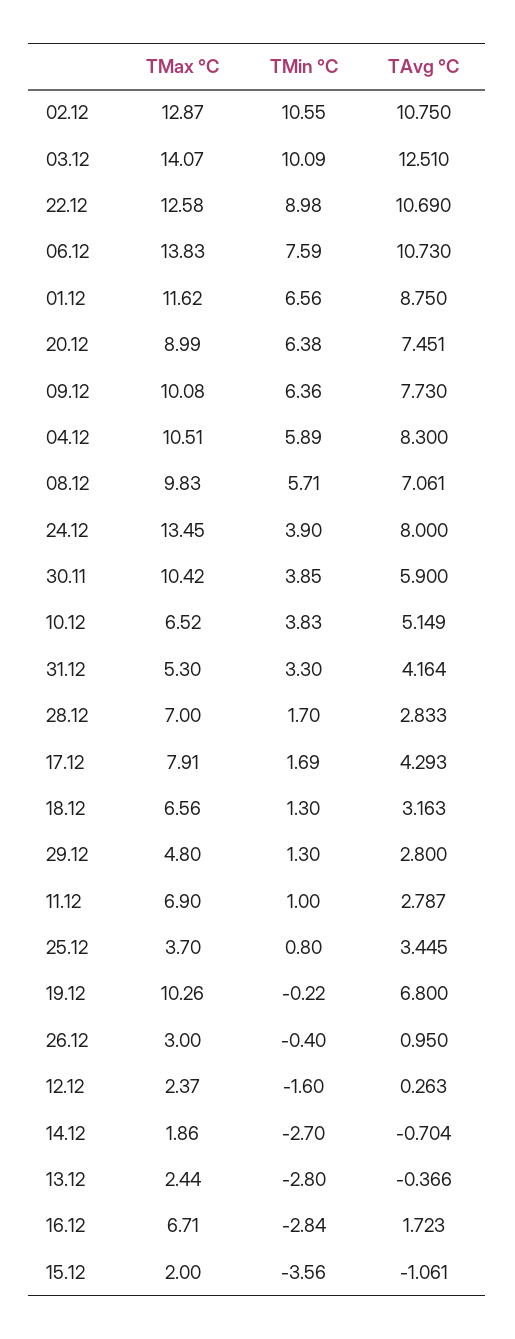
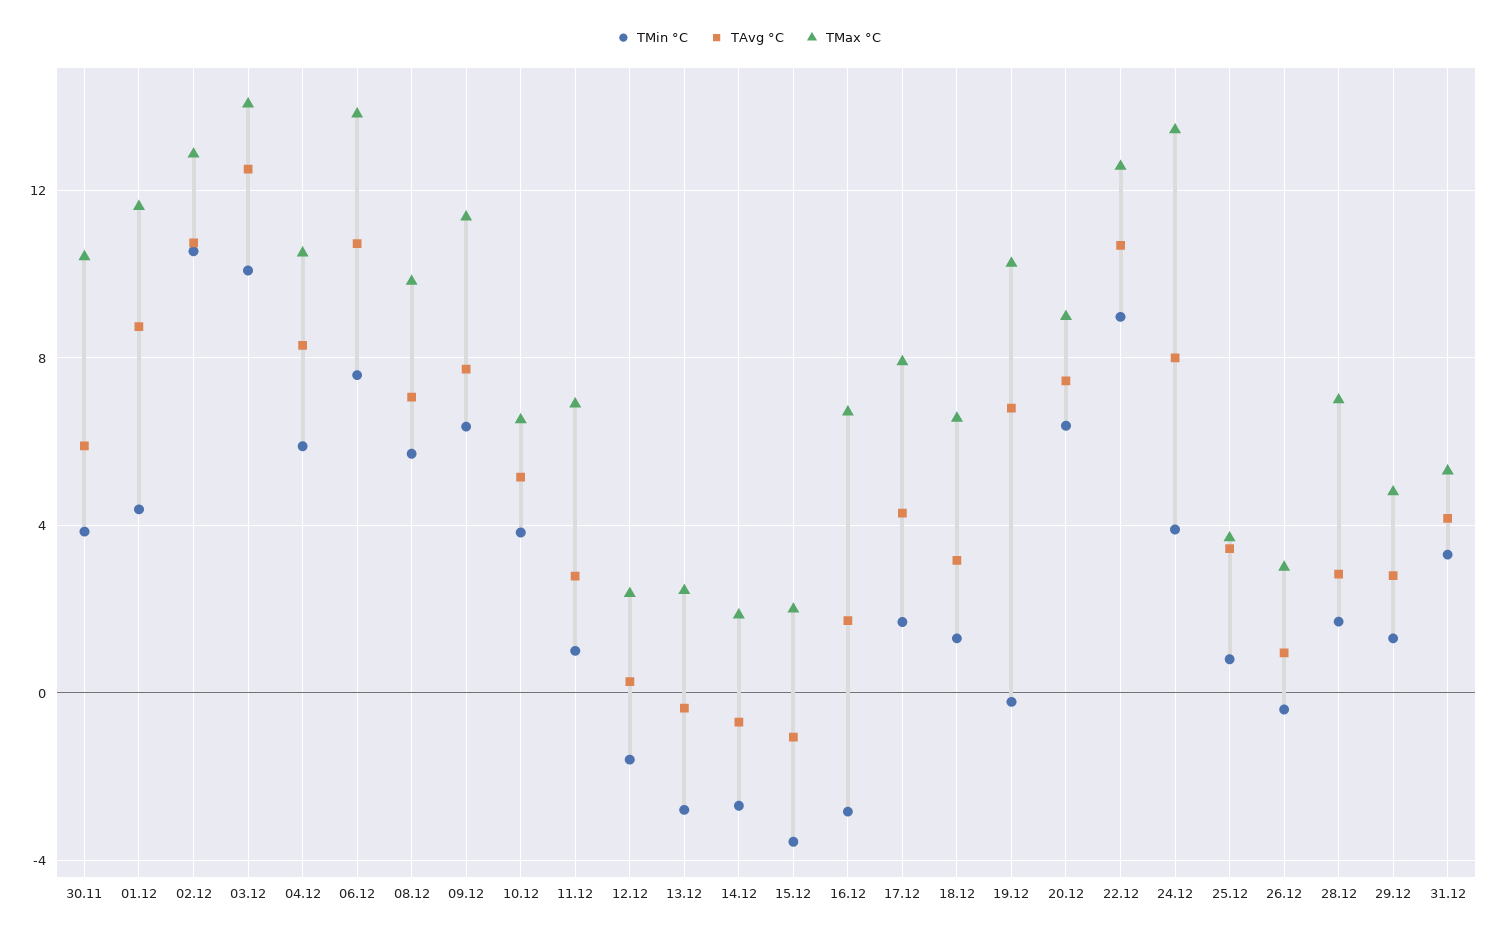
TMin °C, 01.12: 6.56 -> 4.5
TMax °C, 09.12: 10.08 -> 11.5

